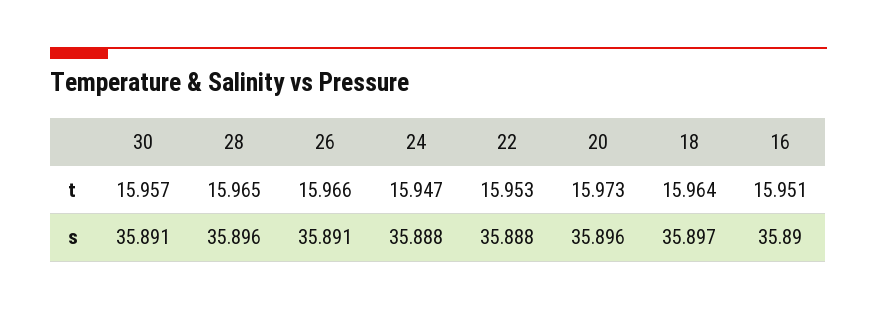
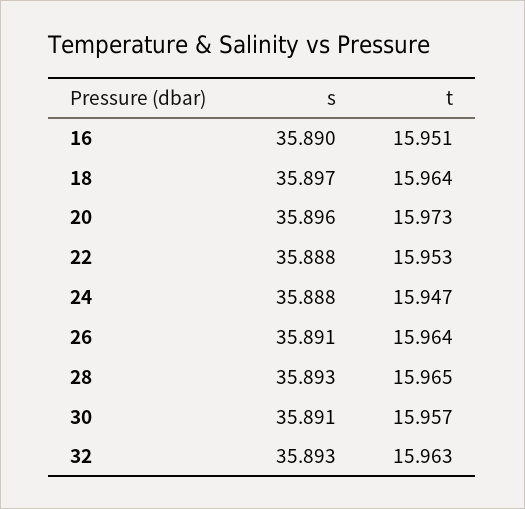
26, t: 15.966 -> 15.964
28, s: 35.896 -> 35.893
32, s: none -> 35.893
32, t: none -> 15.963

